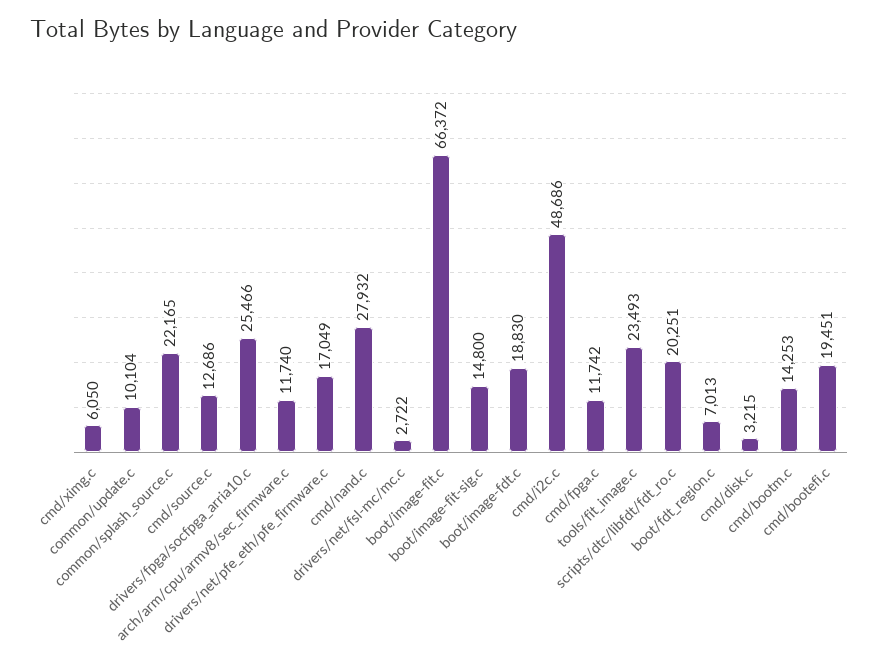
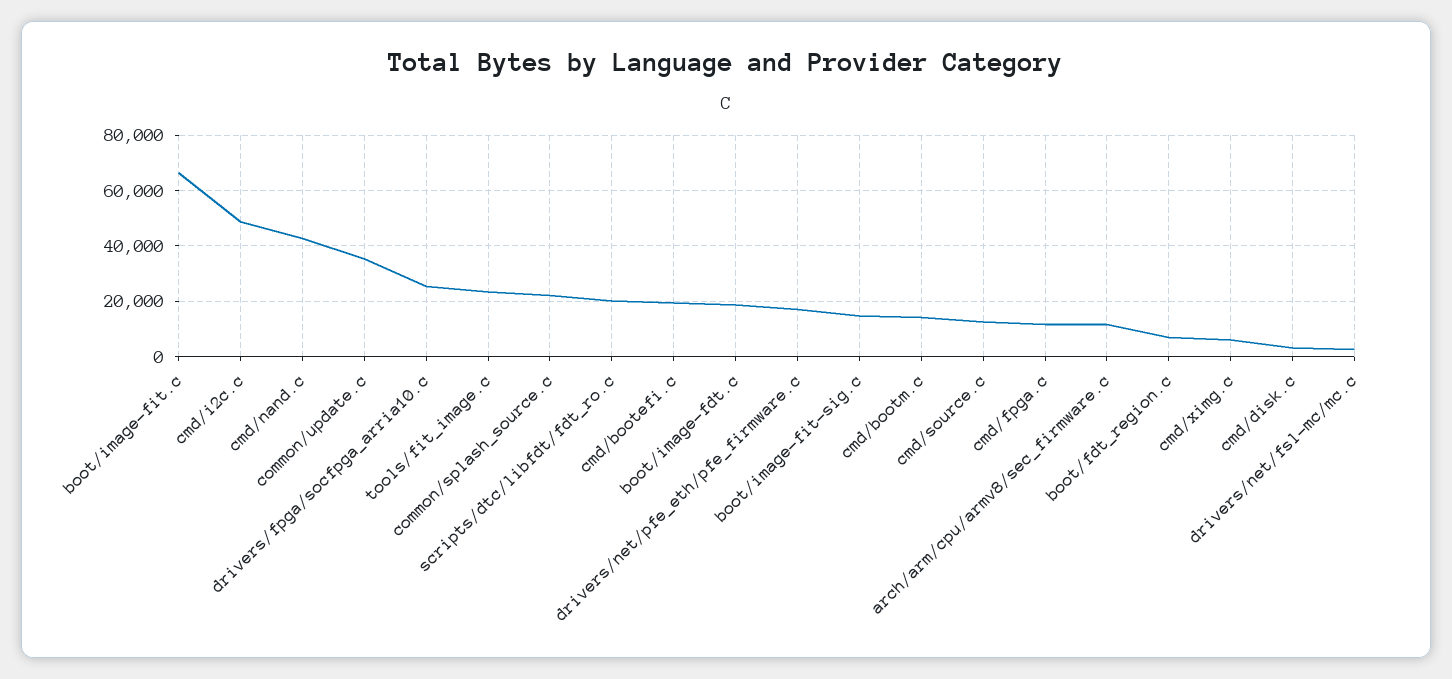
common/update.c: 10104 -> 35000
cmd/nand.c: 27932 -> 42500

